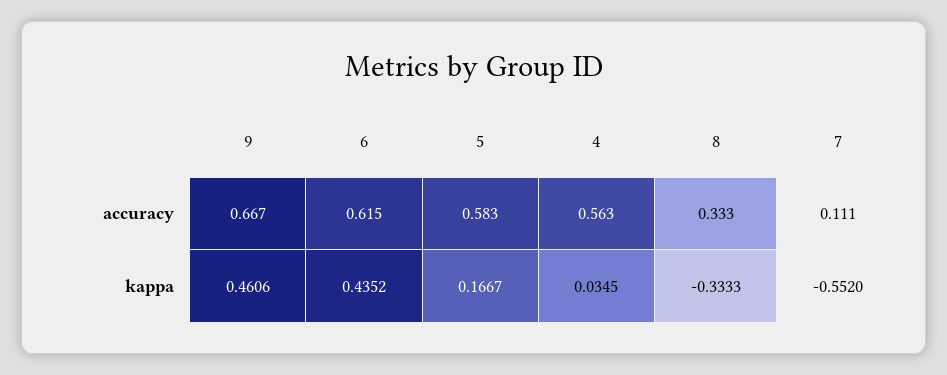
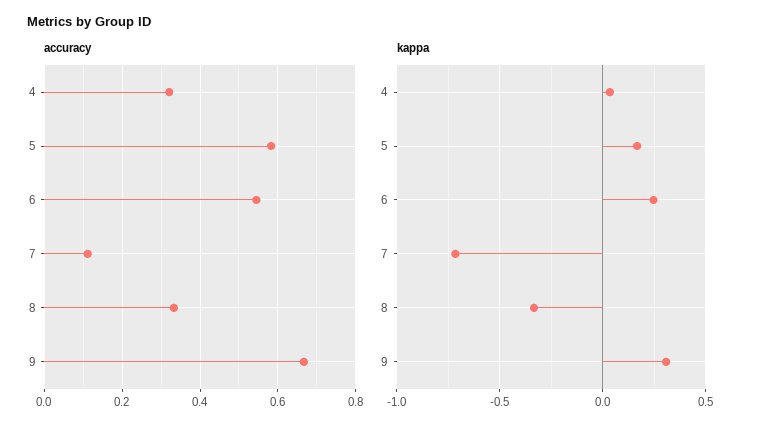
accuracy, 6: 0.615 -> 0.54
accuracy, 4: 0.563 -> 0.32
kappa, 9: 0.4606 -> 0.3
kappa, 6: 0.4352 -> 0.25
kappa, 7: -0.552 -> -0.7

